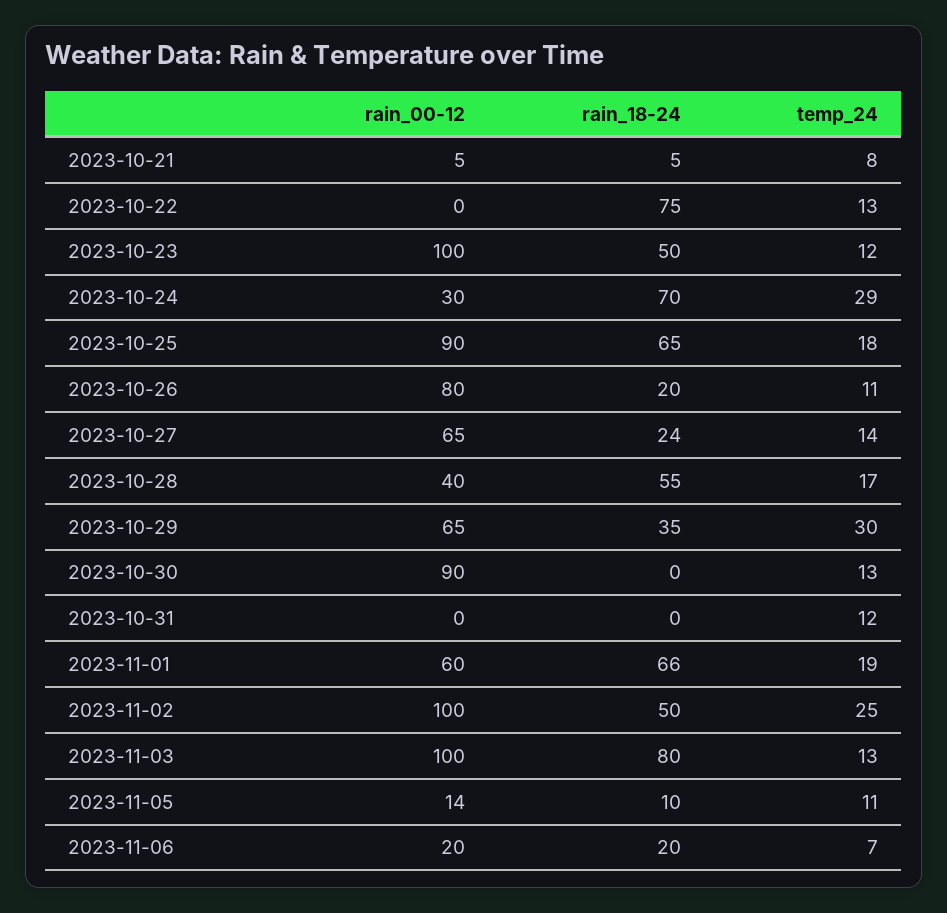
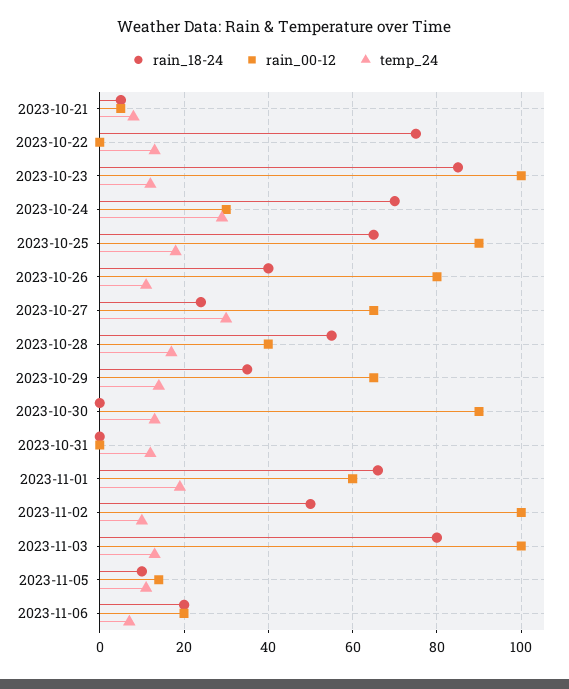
rain_18-24, 2023-10-23: 50 -> 85
rain_18-24, 2023-10-26: 20 -> 40
temp_24, 2023-10-27: 14 -> 30
temp_24, 2023-10-29: 30 -> 15
temp_24, 2023-11-02: 25 -> 10

